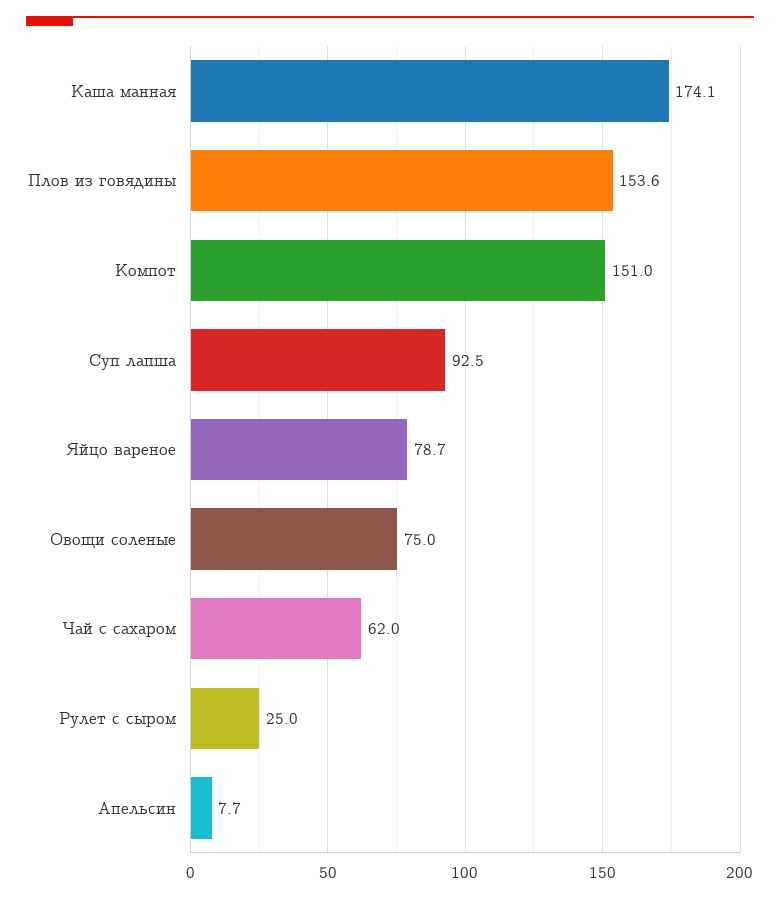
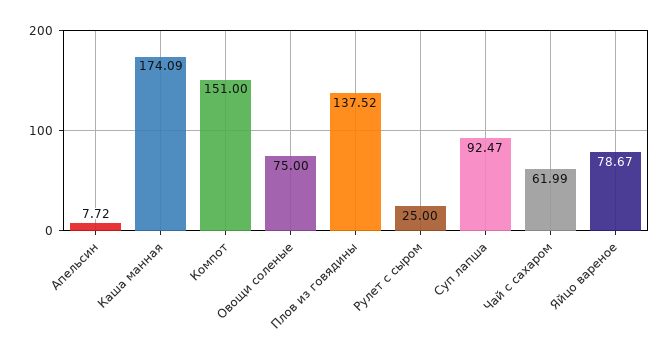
Плов из говядины: 153.6 -> 137.52

